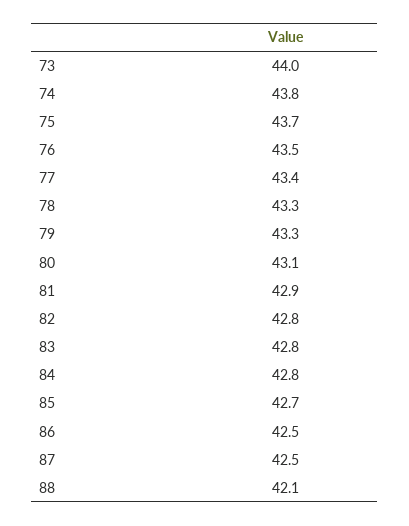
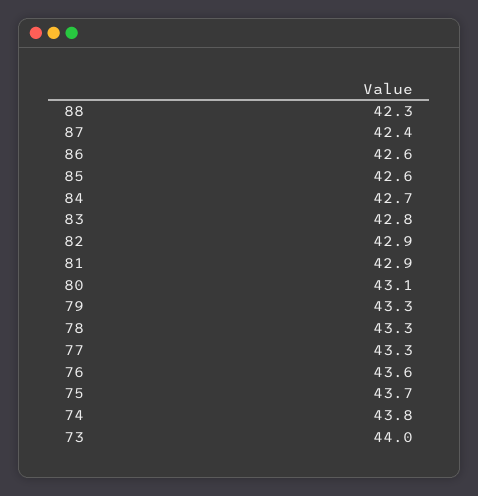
76: 43.5 -> 43.6
77: 43.4 -> 43.3
82: 42.8 -> 42.9
84: 42.8 -> 42.7
85: 42.7 -> 42.6
86: 42.5 -> 42.6
87: 42.5 -> 42.4
88: 42.1 -> 42.3

